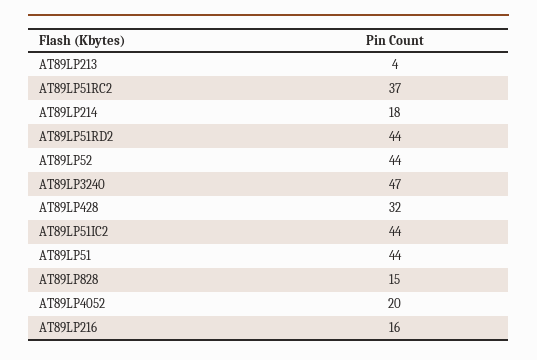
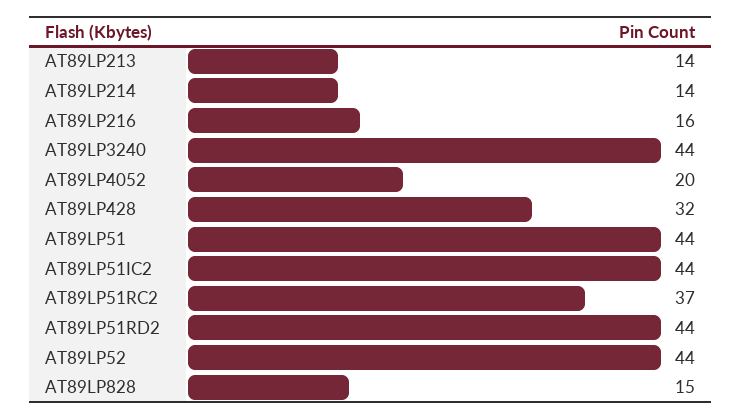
AT89LP213: 4 -> 14
AT89LP214: 18 -> 14
AT89LP3240: 47 -> 44

